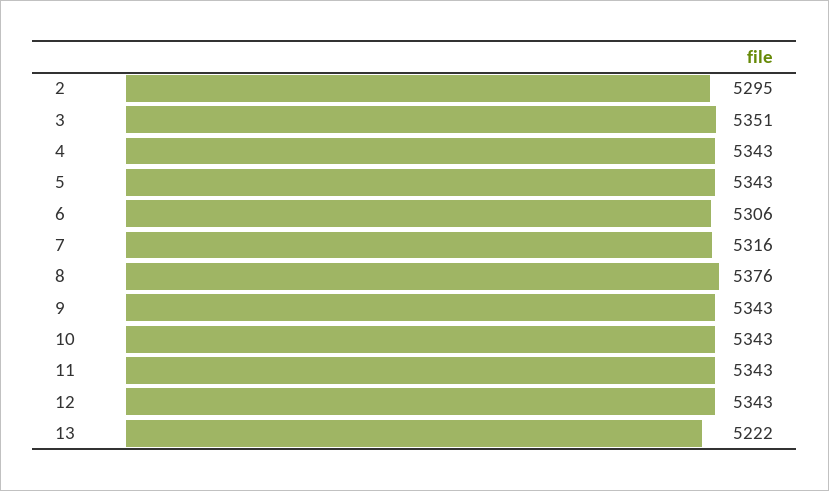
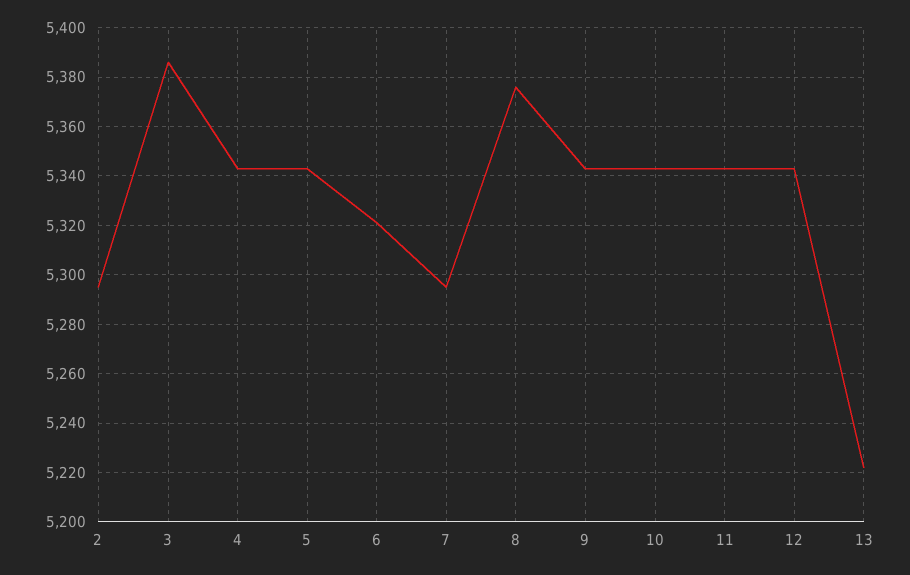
3: 5351 -> 5385
6: 5306 -> 5320
7: 5316 -> 5295

